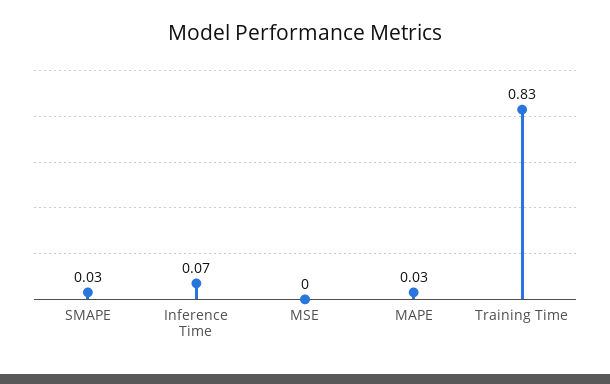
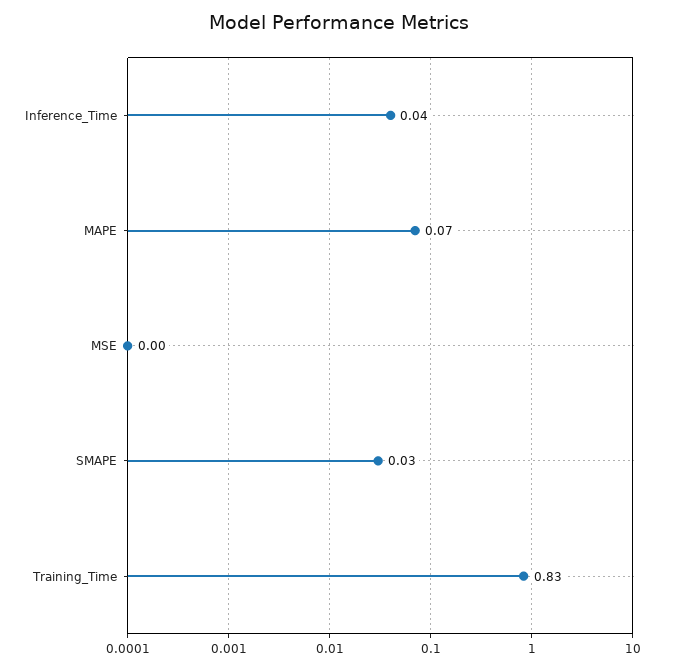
Inference Time: 0.07 -> 0.04
MAPE: 0.03 -> 0.07

